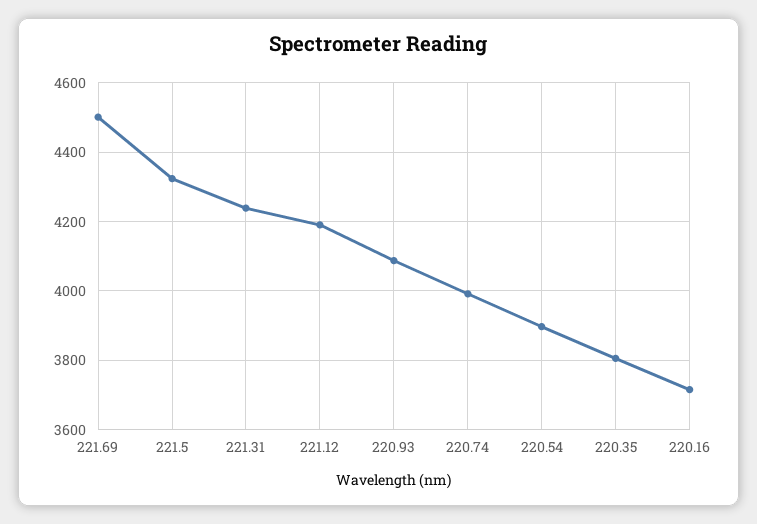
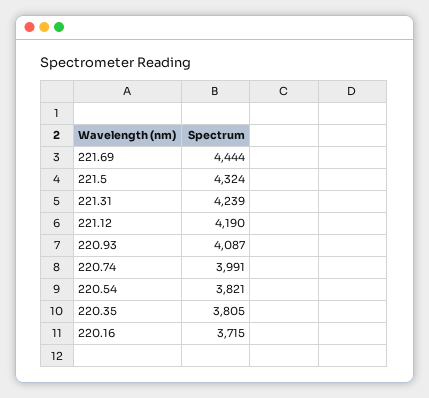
221.69: 4500 -> 4444
220.54: 3900 -> 3821

